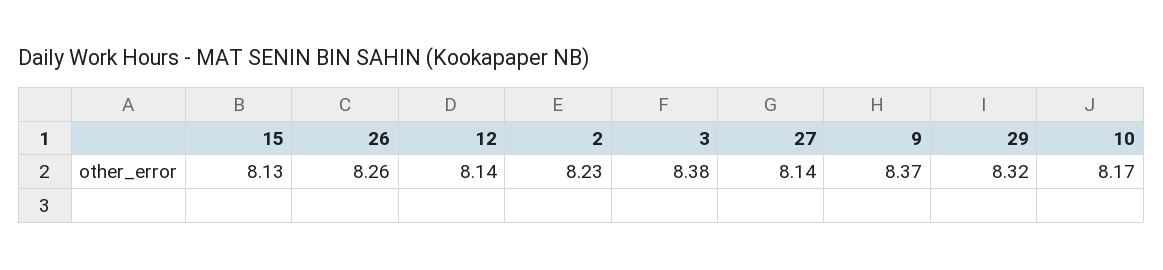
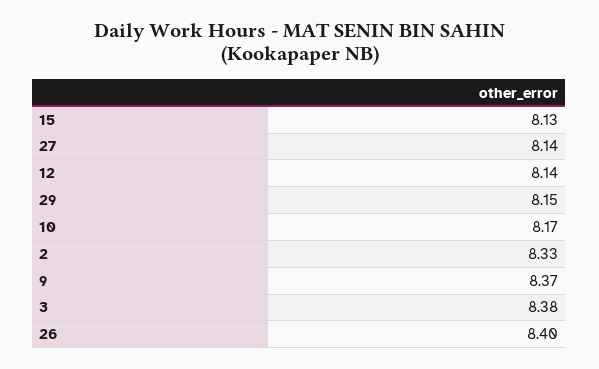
26: 8.26 -> 8.4
2: 8.23 -> 8.33
29: 8.32 -> 8.15

